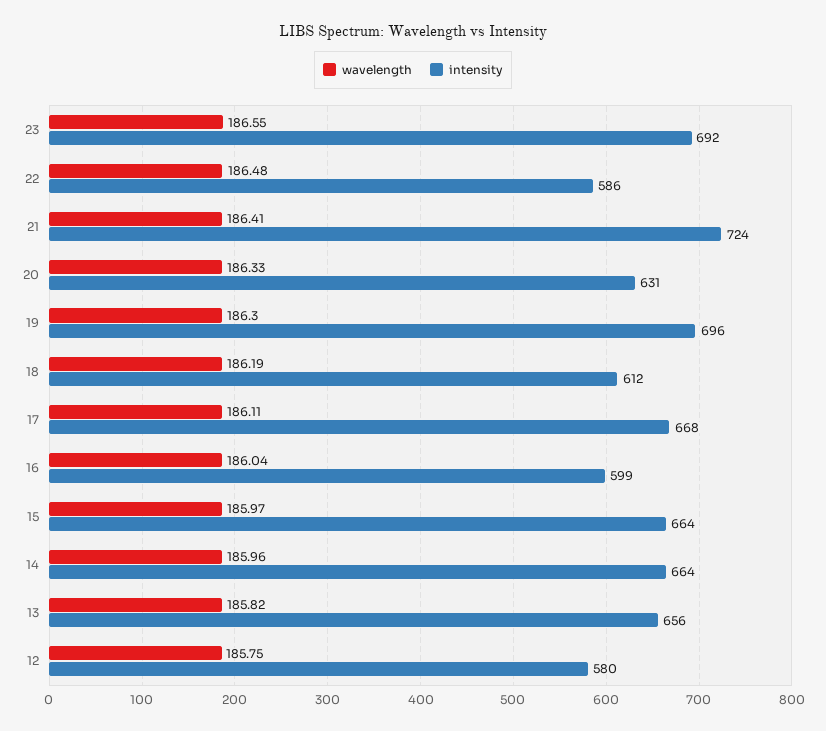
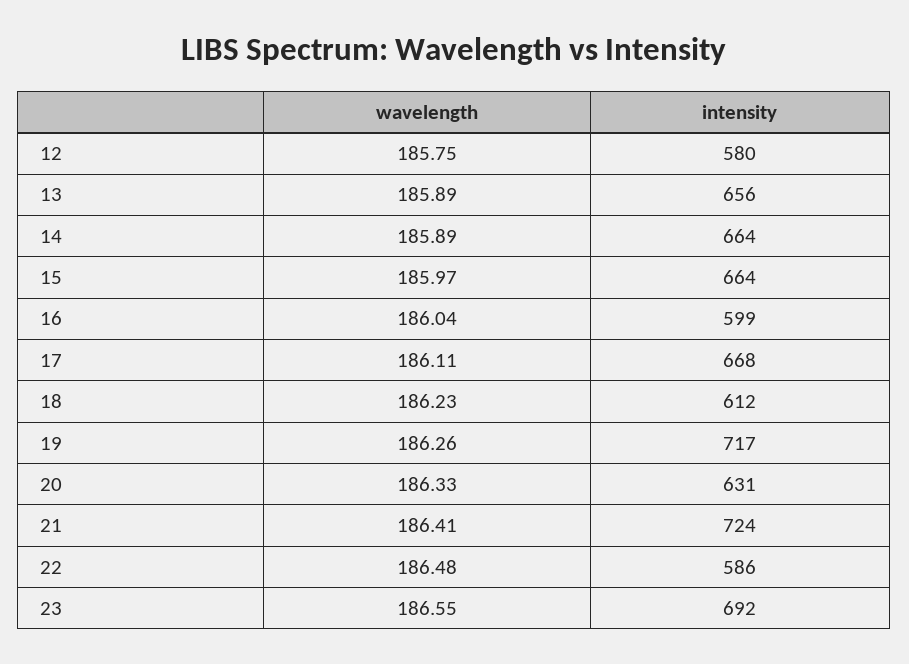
wavelength, 19: 186.3 -> 186.26
intensity, 19: 696 -> 717
wavelength, 18: 186.19 -> 186.23
wavelength, 14: 185.96 -> 185.89
wavelength, 13: 185.82 -> 185.89

